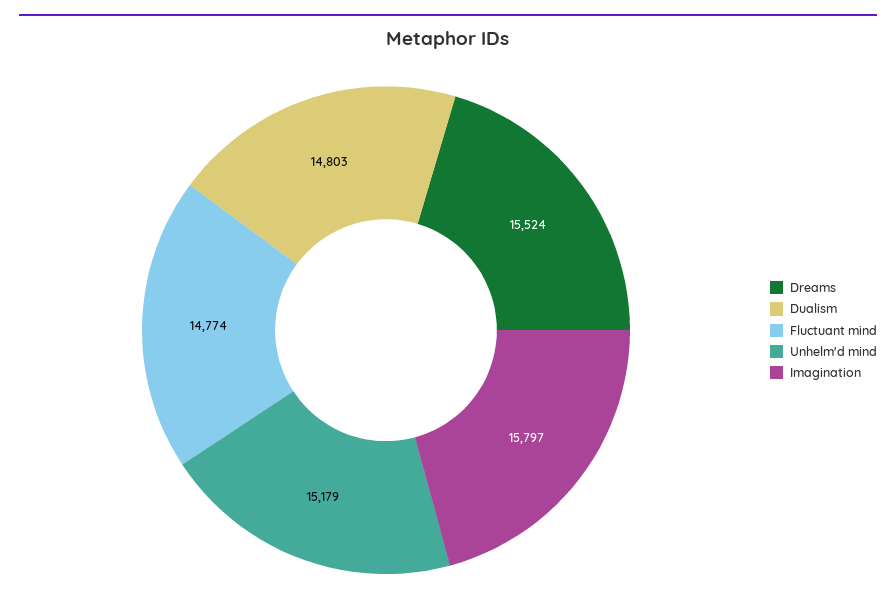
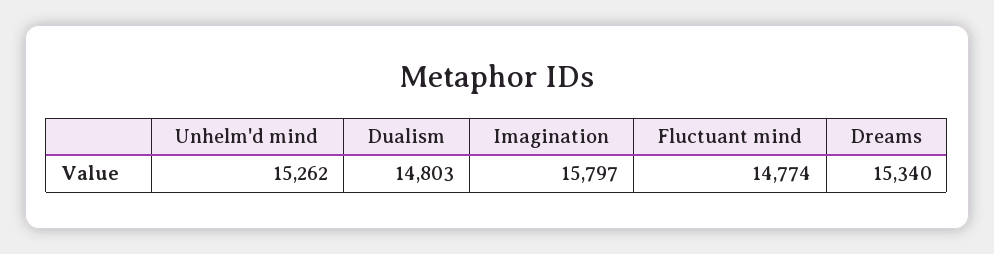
Dreams: 15524 -> 15340
Unhelm'd mind: 15179 -> 15262

